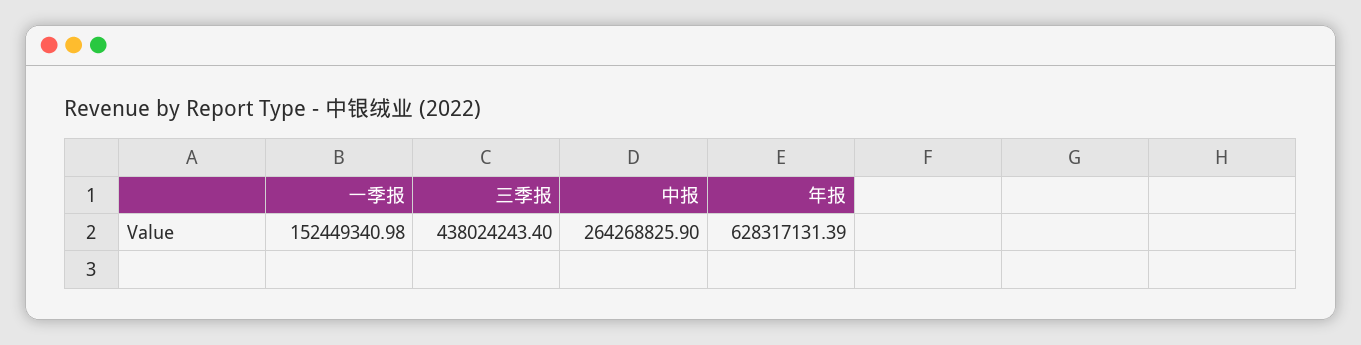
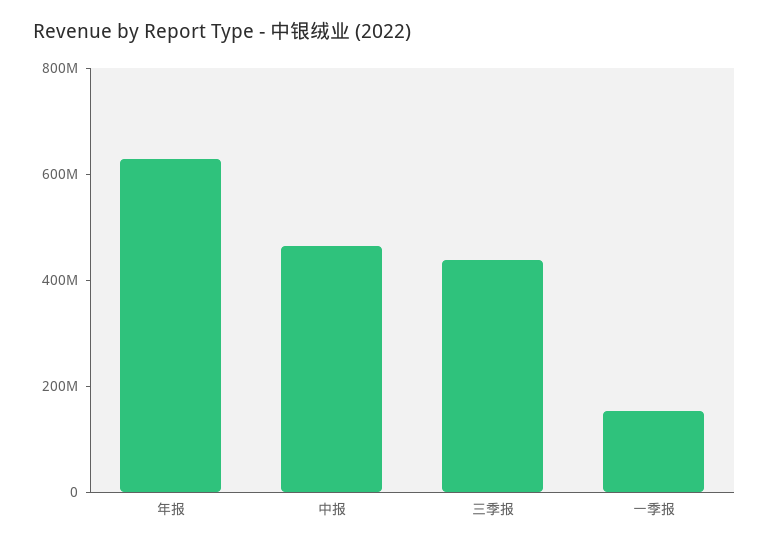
中报: 264268825.9 -> 450000000

